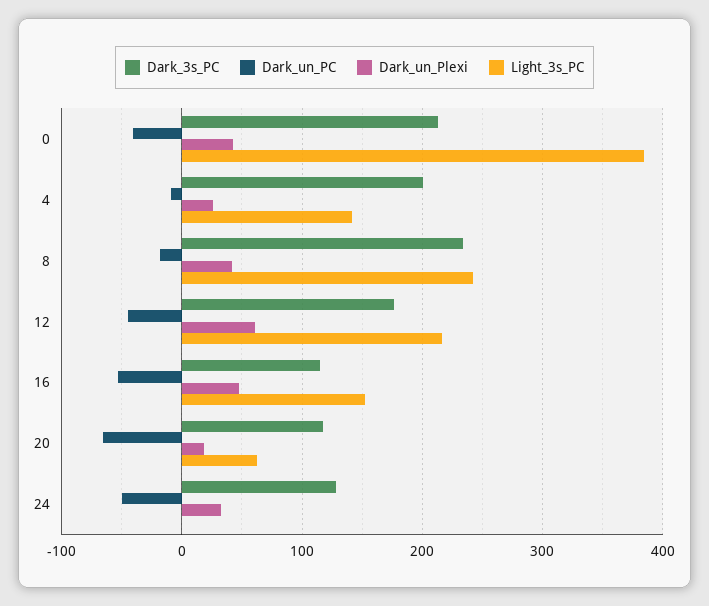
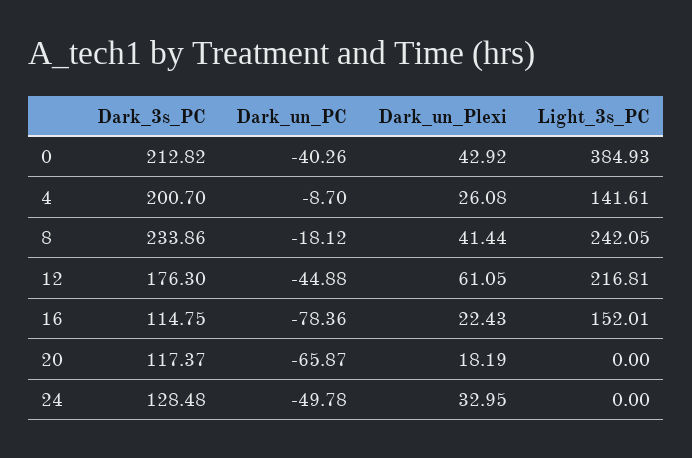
Dark_un_PC, 16: -50 -> -78.36
Dark_un_Plexi, 16: 50 -> 22.43
Light_3s_PC, 20: 60 -> 0

